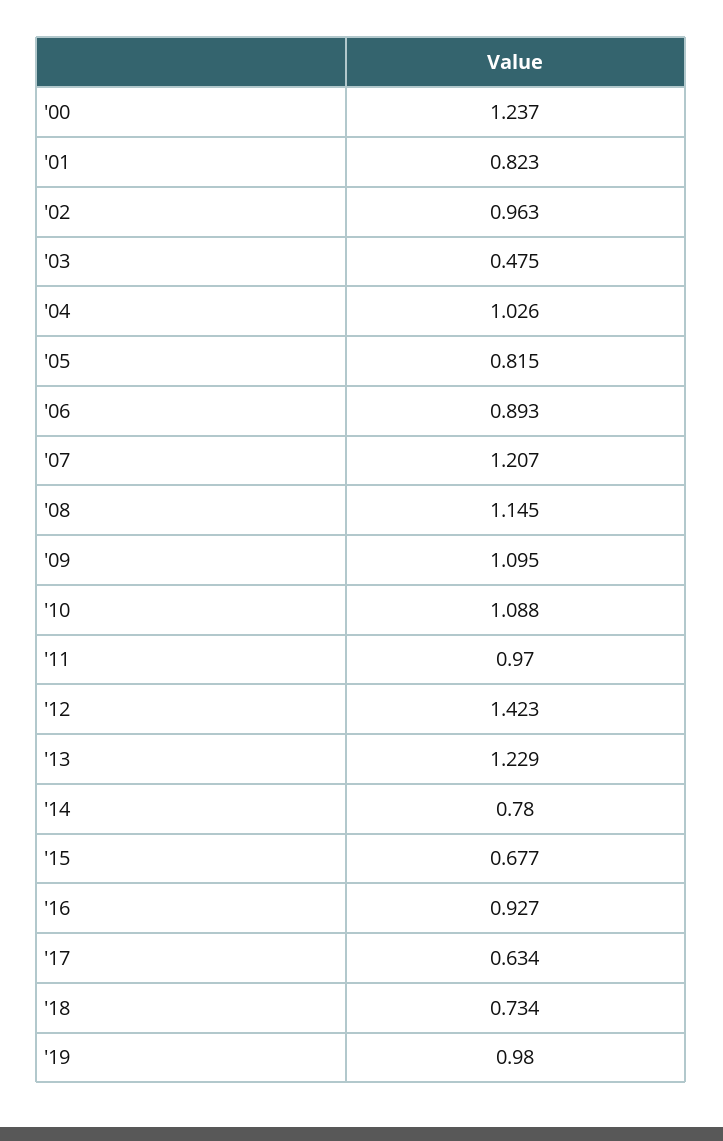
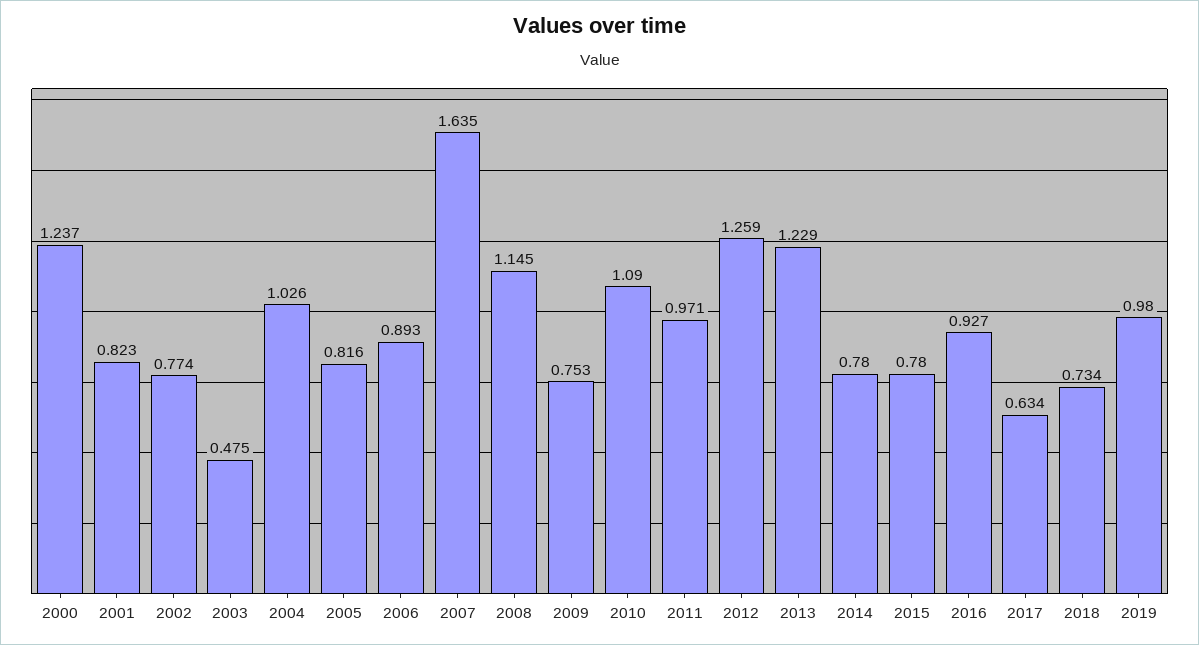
'02: 0.963 -> 0.774
'05: 0.815 -> 0.816
'07: 1.207 -> 1.635
'09: 1.095 -> 0.753
'10: 1.088 -> 1.09
'11: 0.97 -> 0.971
'12: 1.423 -> 1.259
'15: 0.677 -> 0.78

